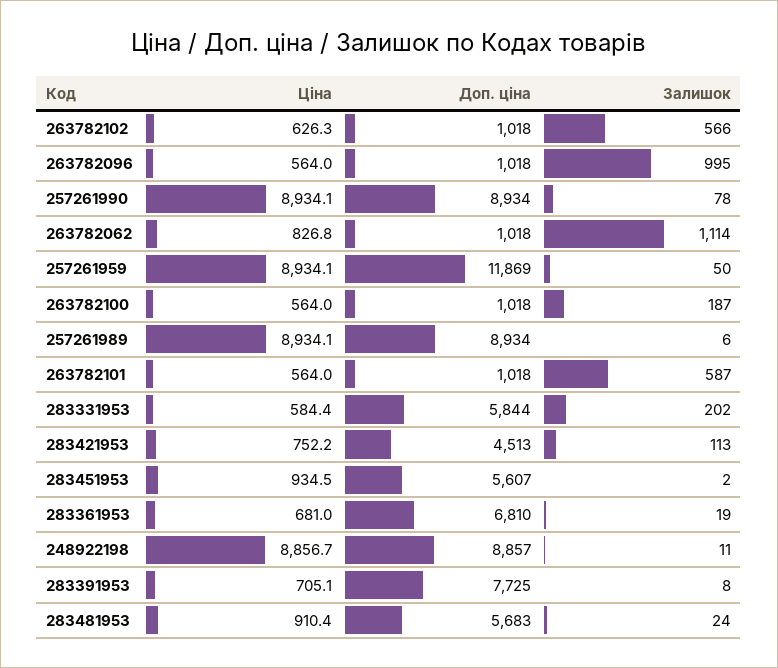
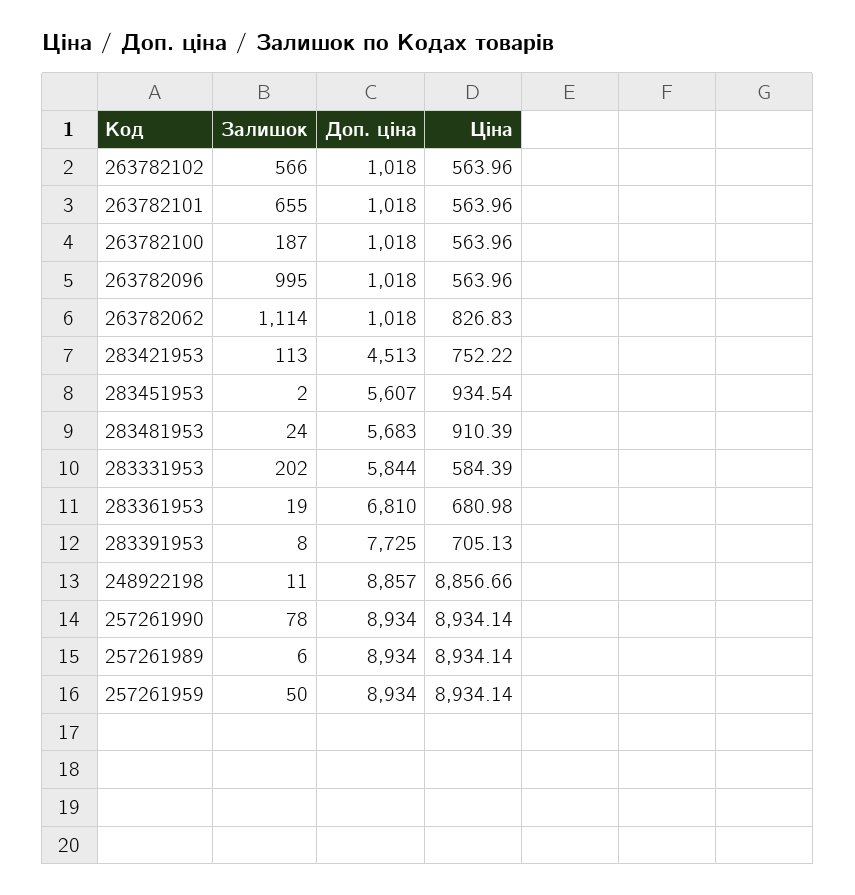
Ціна, 263782102: 626.3 -> 563.96
Доп. ціна, 257261959: 11869 -> 8934
Залишок, 263782101: 587 -> 655

